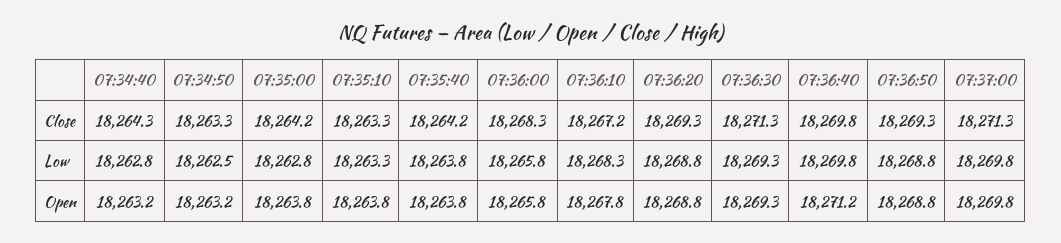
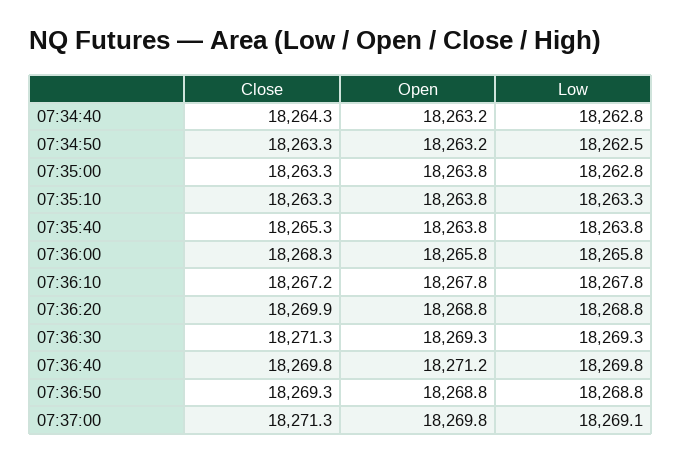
07:35:00, Close: 18264.2 -> 18263.3
07:35:40, Close: 18264.2 -> 18265.3
07:36:20, Close: 18269.3 -> 18269.9
07:36:10, Low: 18268.3 -> 18267.8
07:37:00, Low: 18269.8 -> 18269.1

